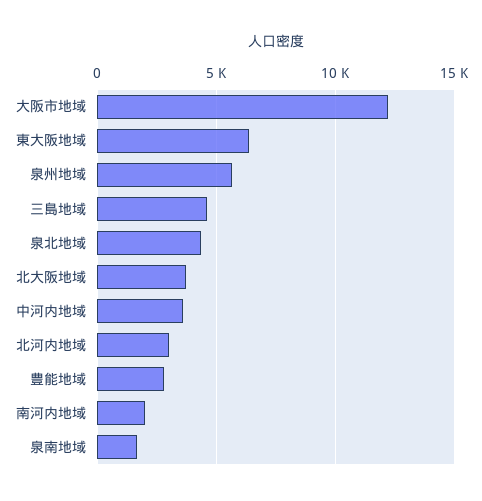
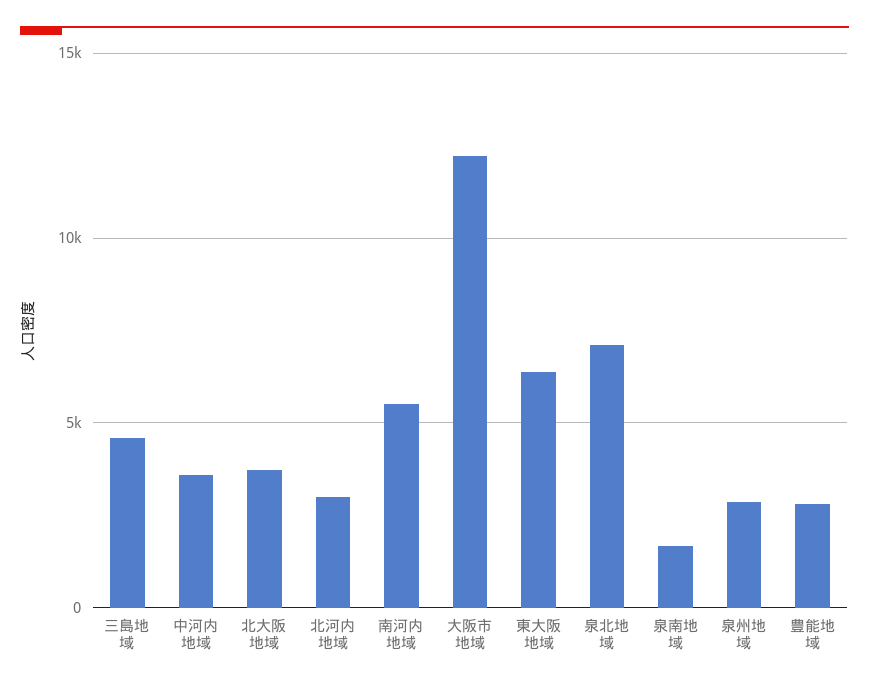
泉州地域: 5500 -> 3000
泉北地域: 4500 -> 7000
南河内地域: 2000 -> 5500

